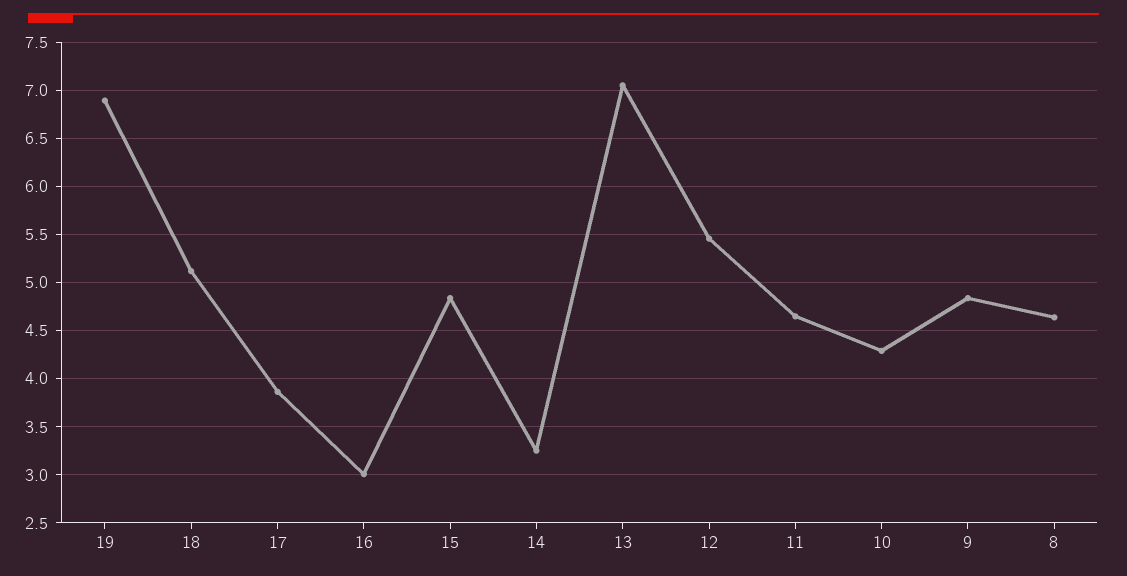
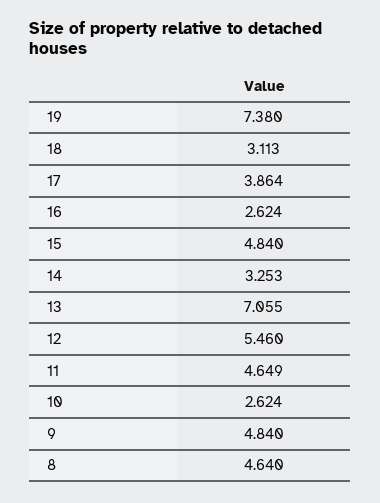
19: 6.9 -> 7.38
18: 5.1 -> 3.113
16: 3 -> 2.624
10: 4.3 -> 2.624

